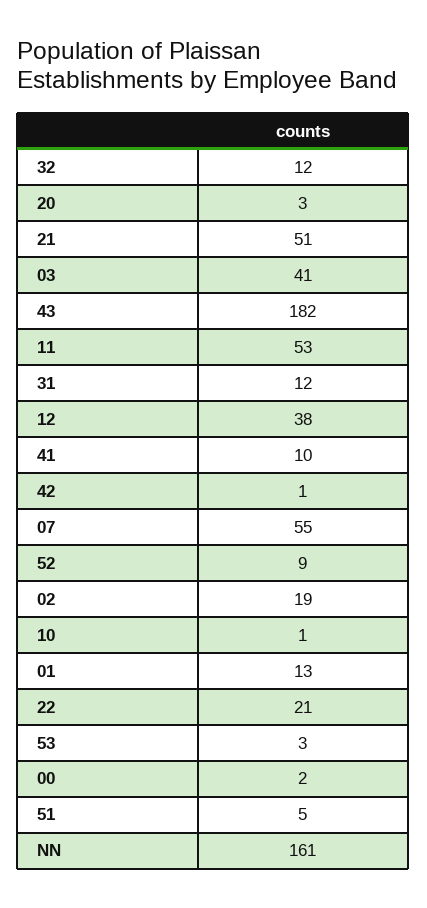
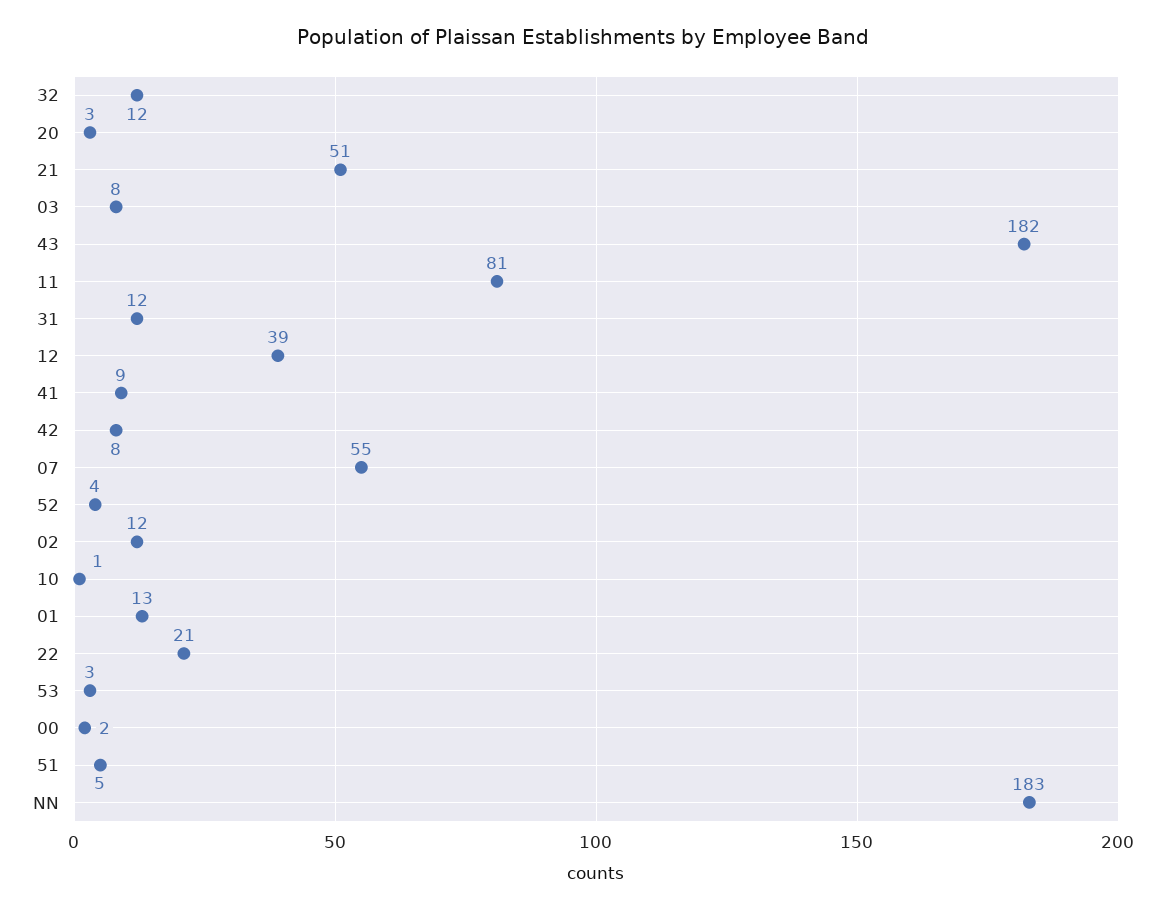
03: 41 -> 8
11: 53 -> 81
12: 38 -> 39
41: 10 -> 9
42: 1 -> 8
52: 9 -> 4
02: 19 -> 12
NN: 161 -> 183

